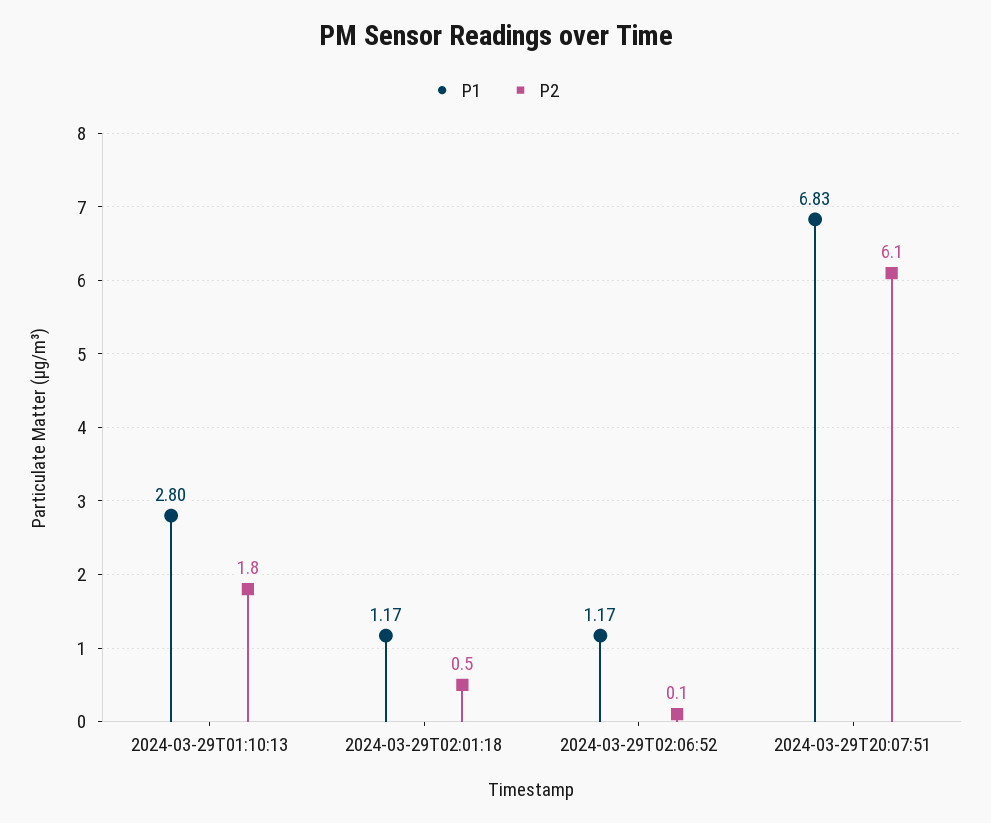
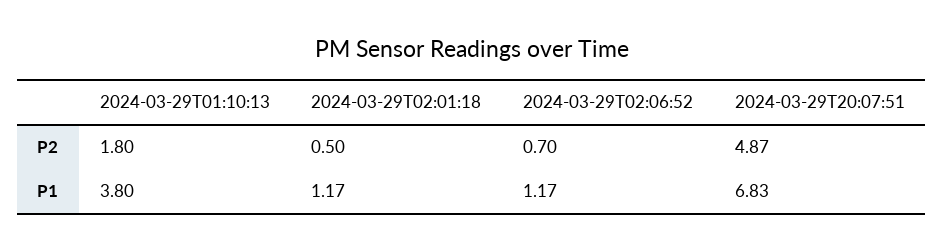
P1, 2024-03-29T01:10:13: 2.8 -> 3.8
P2, 2024-03-29T02:06:52: 0.1 -> 0.7
P2, 2024-03-29T20:07:51: 6.1 -> 4.87

